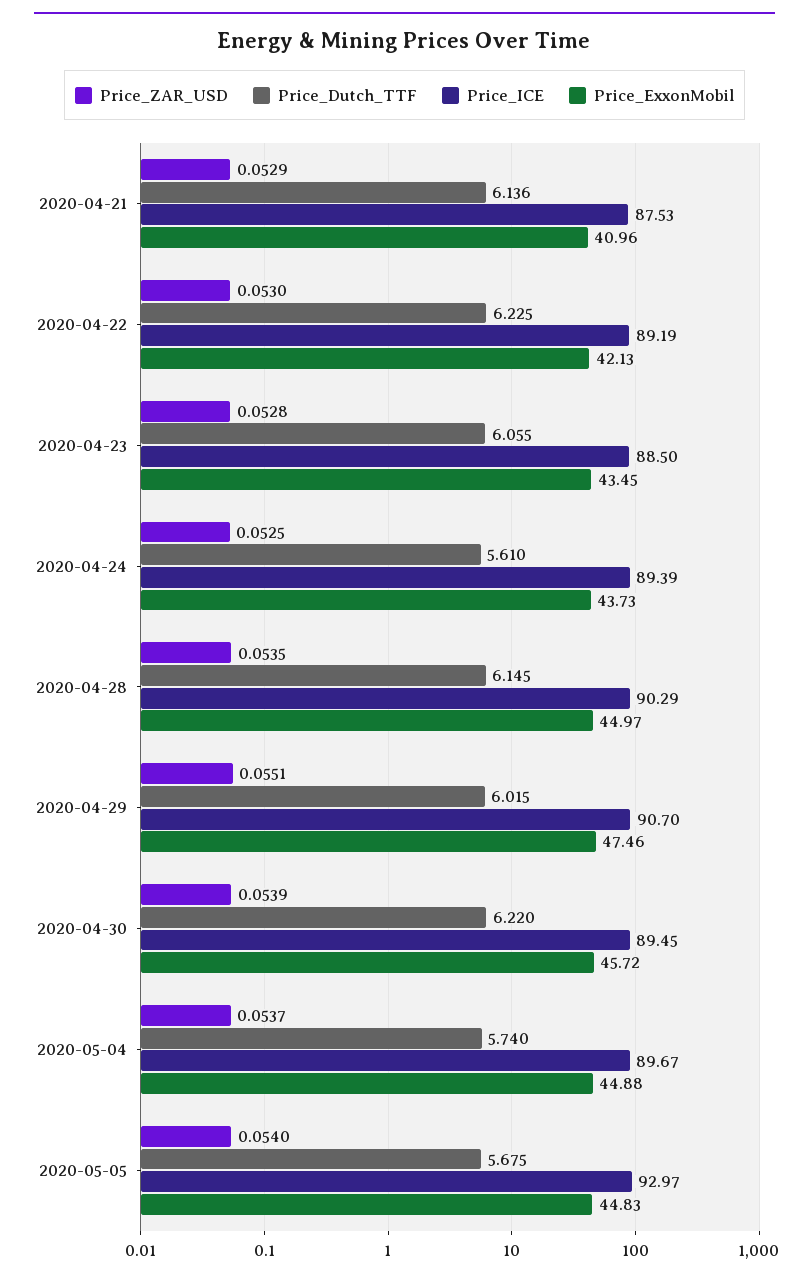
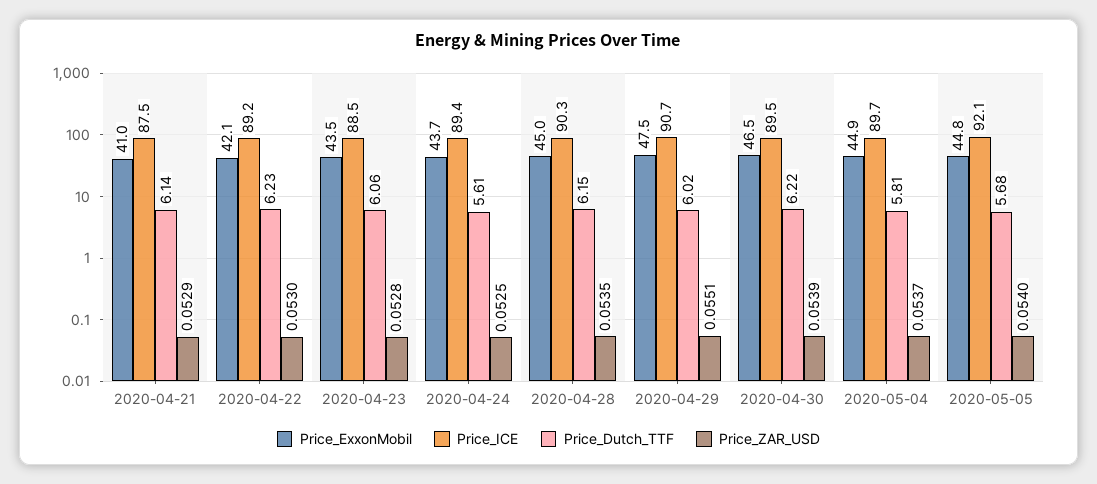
Price_ExxonMobil, 2020-04-30: 45.72 -> 46.5
Price_Dutch_TTF, 2020-05-04: 5.74 -> 5.81
Price_ICE, 2020-05-05: 92.97 -> 92.1

